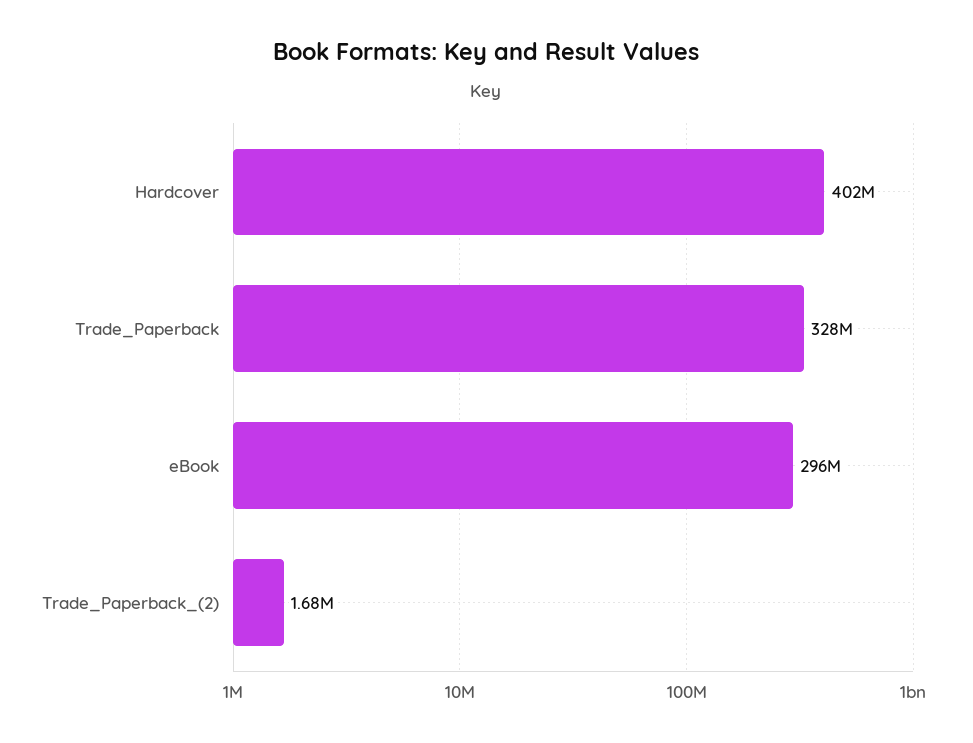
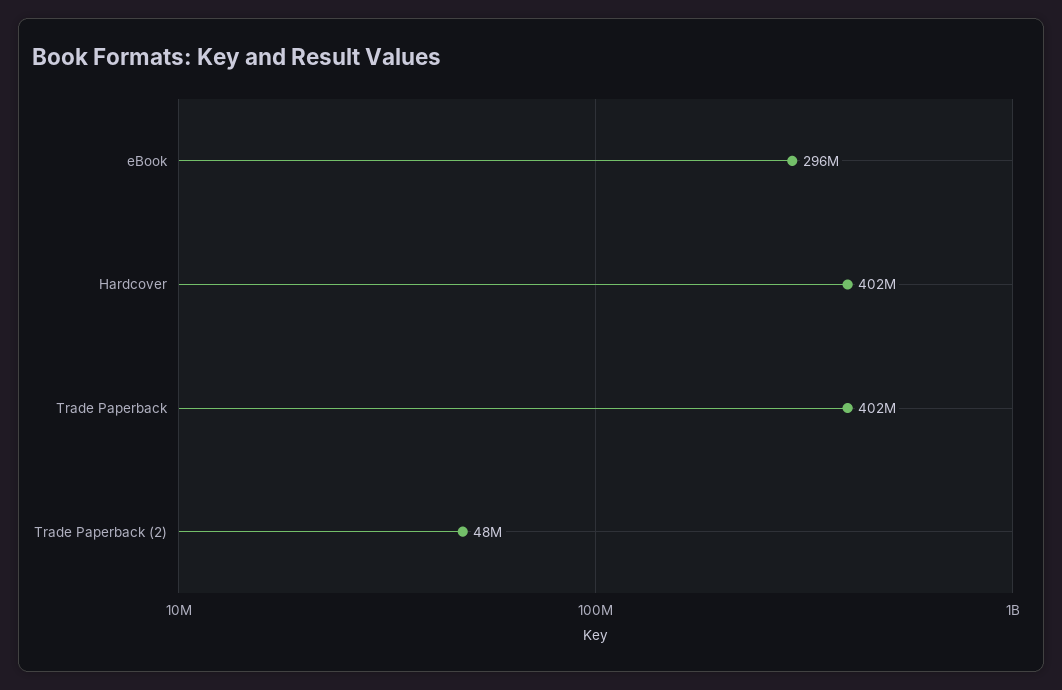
Trade_Paperback: 328000000 -> 402000000
Trade_Paperback_(2): 1680000 -> 48000000

